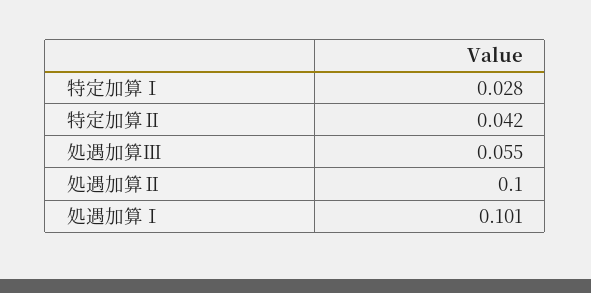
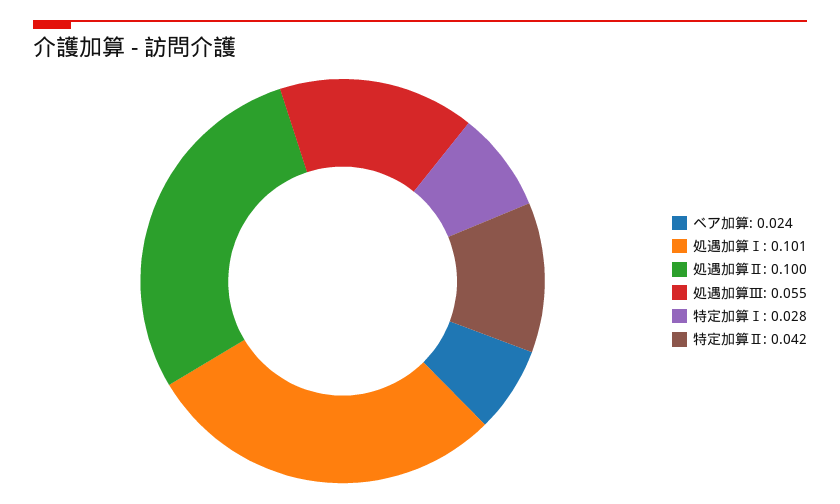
ベア加算: none -> 0.024

